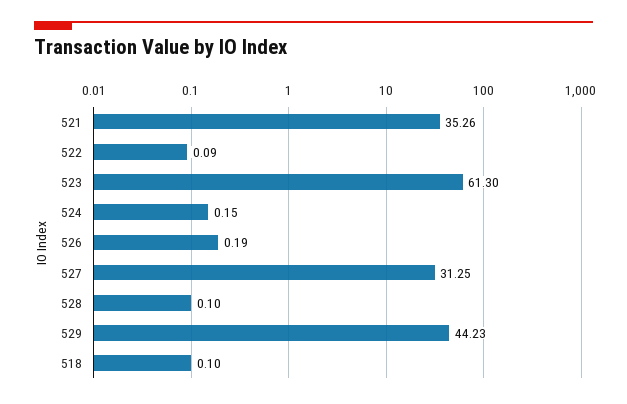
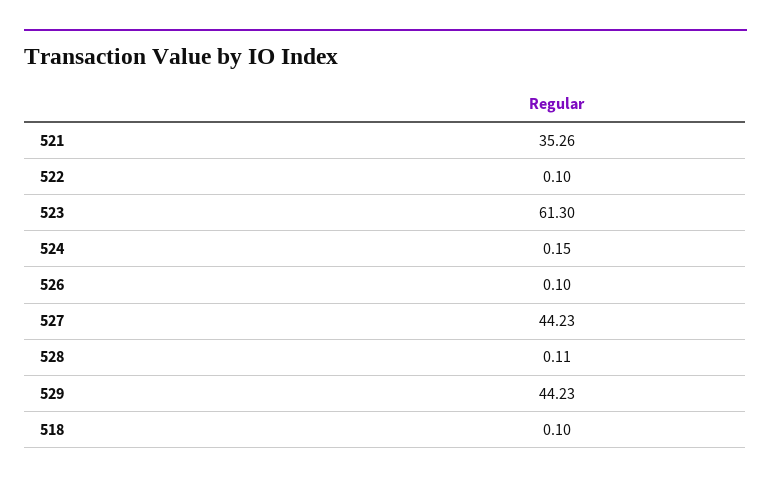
522: 0.09 -> 0.1
526: 0.19 -> 0.1
527: 31.25 -> 44.23
528: 0.1 -> 0.11

